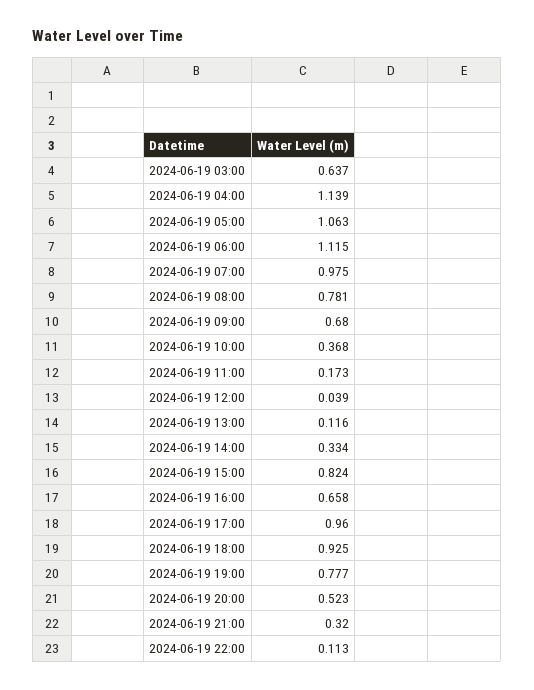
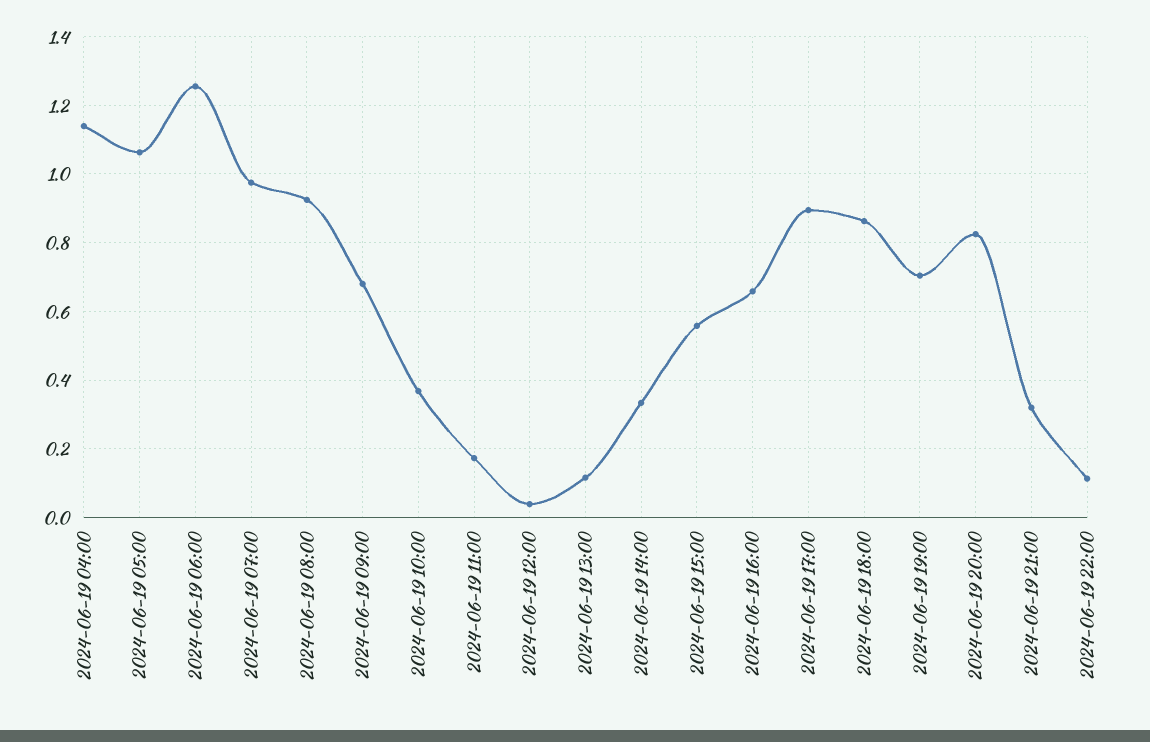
2024-06-19 03:00: 0.637 -> none
2024-06-19 06:00: 1.115 -> 1.26
2024-06-19 08:00: 0.781 -> 0.92
2024-06-19 15:00: 0.824 -> 0.56
2024-06-19 17:00: 0.96 -> 0.9
2024-06-19 18:00: 0.925 -> 0.86
2024-06-19 19:00: 0.777 -> 0.7
2024-06-19 20:00: 0.523 -> 0.82

